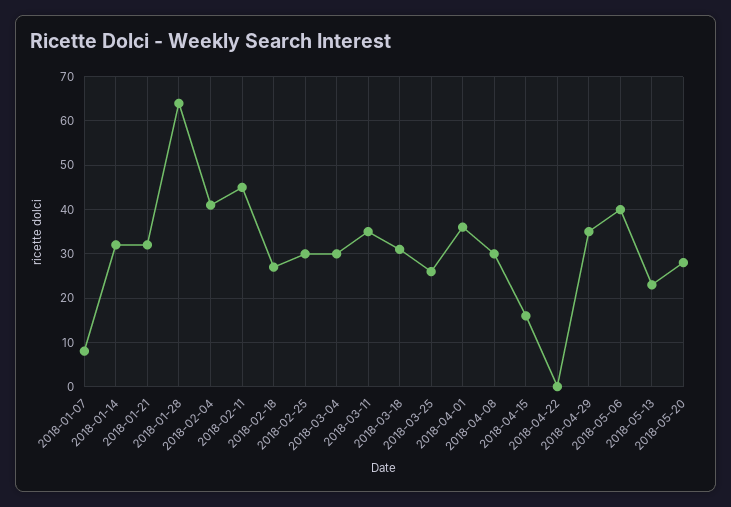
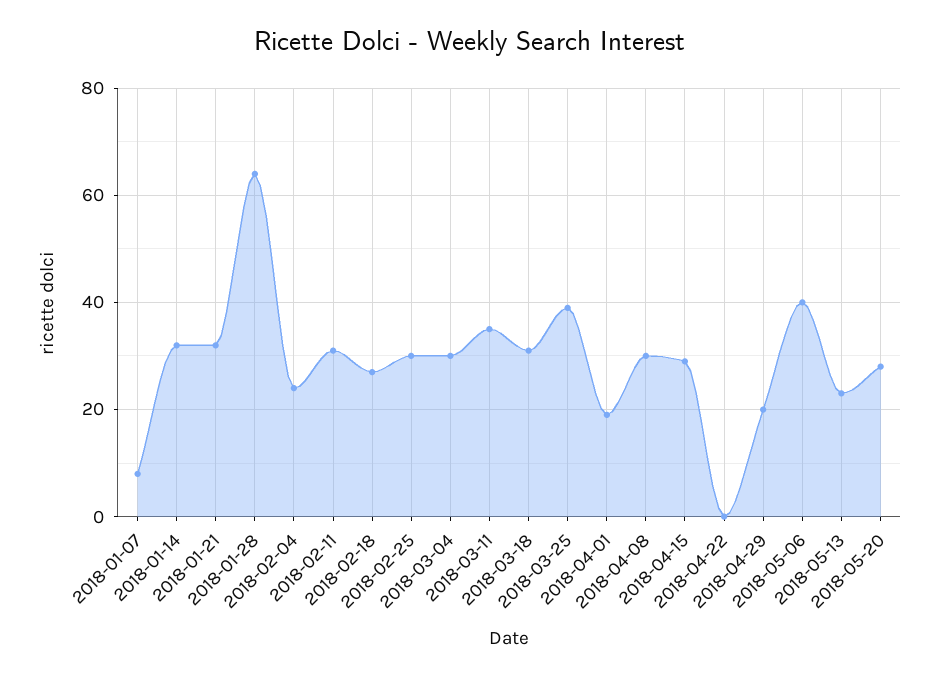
2018-02-04: 40 -> 25
2018-02-11: 45 -> 30
2018-03-25: 25 -> 40
2018-04-01: 35 -> 20
2018-04-15: 15 -> 30
2018-04-29: 35 -> 20

